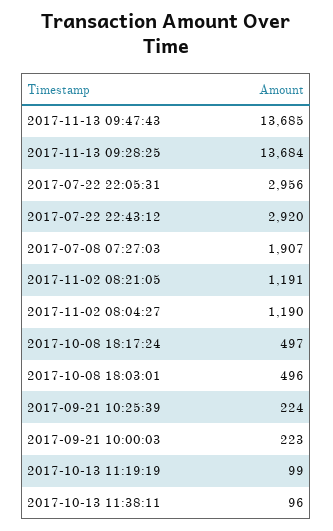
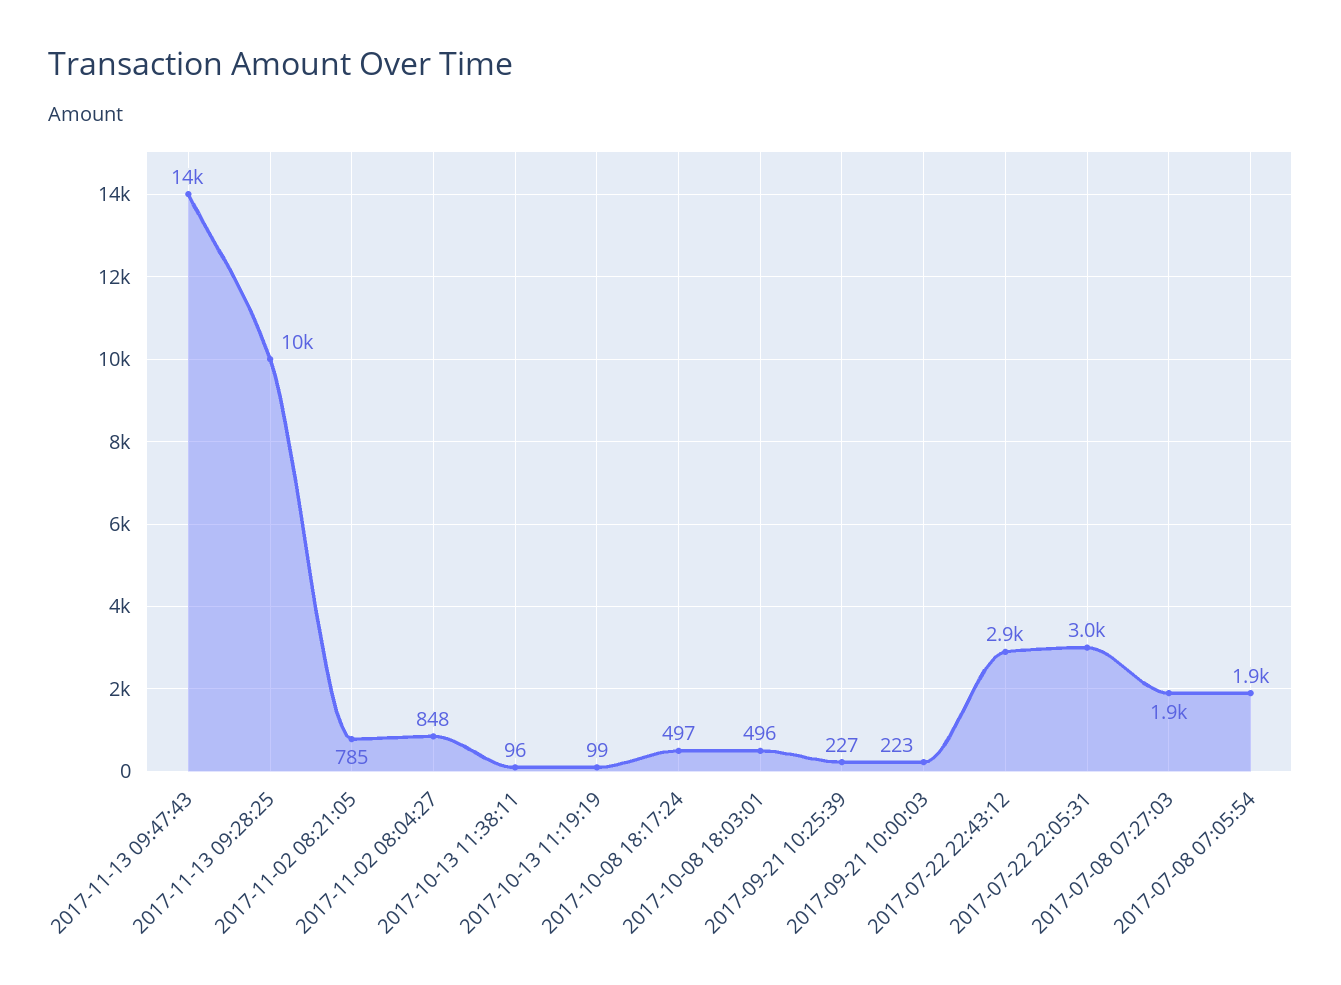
2017-11-13 09:28:25: 13684 -> 10000
2017-11-02 08:21:05: 1191 -> 785
2017-11-02 08:04:27: 1190 -> 848
2017-09-21 10:25:39: 224 -> 227
2017-07-08 07:05:54: none -> 1900

